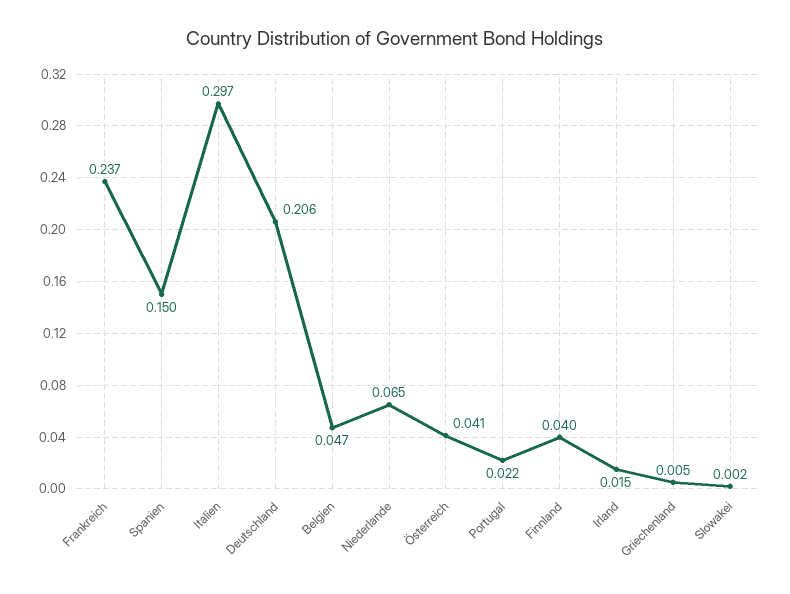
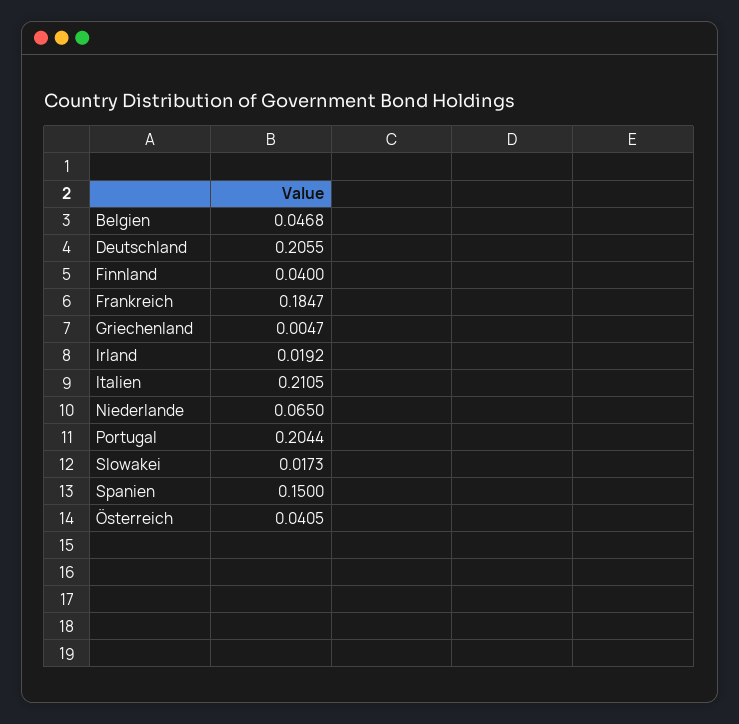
Frankreich: 0.237 -> 0.1847
Italien: 0.297 -> 0.2105
Portugal: 0.022 -> 0.2044
Irland: 0.015 -> 0.0192
Slowakei: 0.002 -> 0.0173

